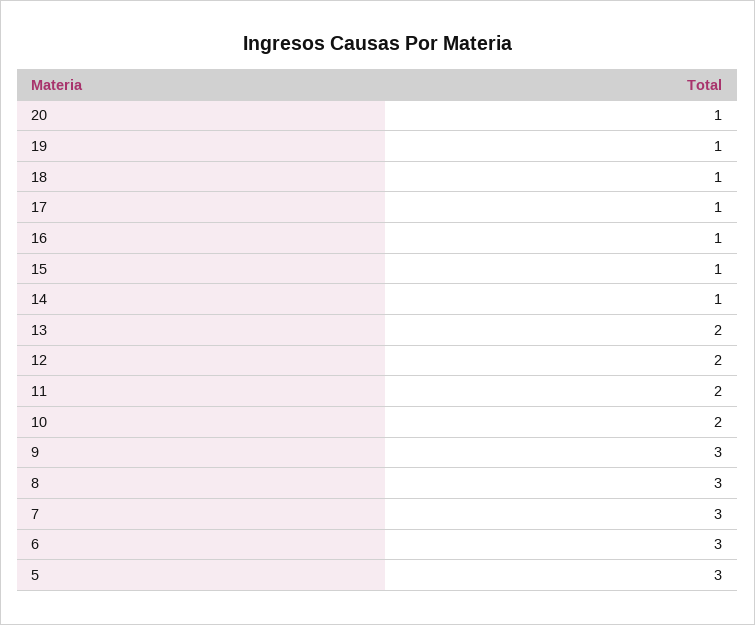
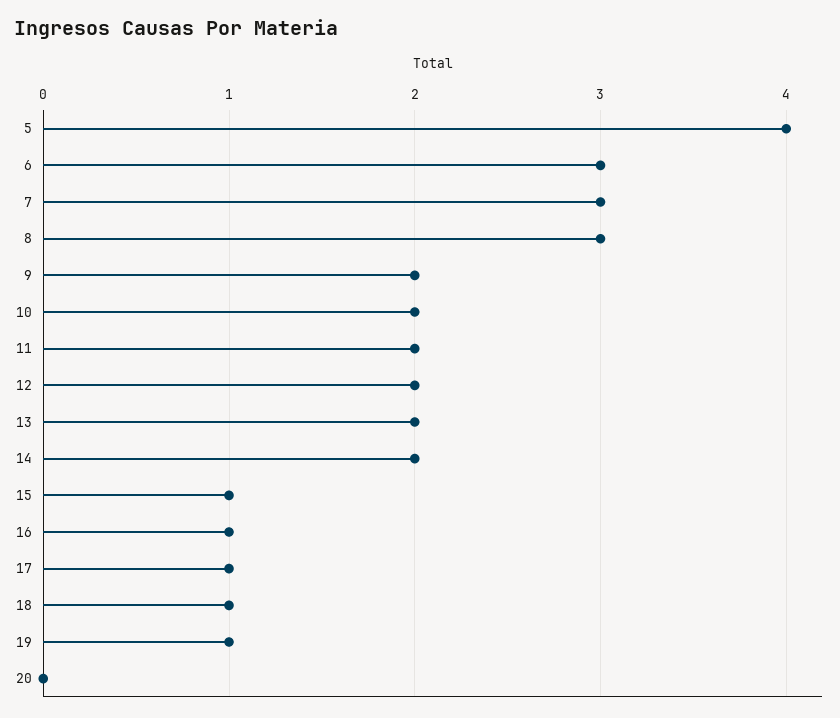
20: 1 -> 0
14: 1 -> 2
9: 3 -> 2
5: 3 -> 4

